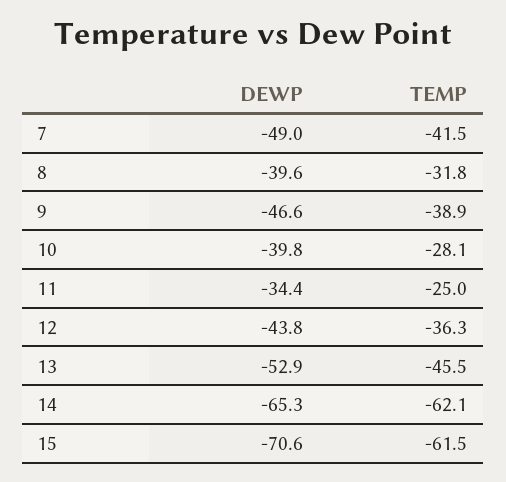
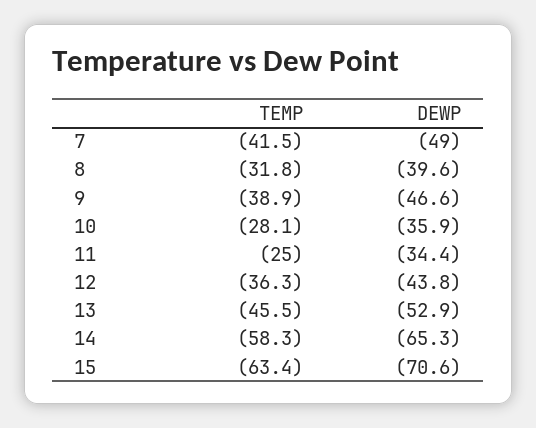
DEWP, 10: -39.8 -> -35.9
TEMP, 14: -62.1 -> -58.3
TEMP, 15: -61.5 -> -63.4

